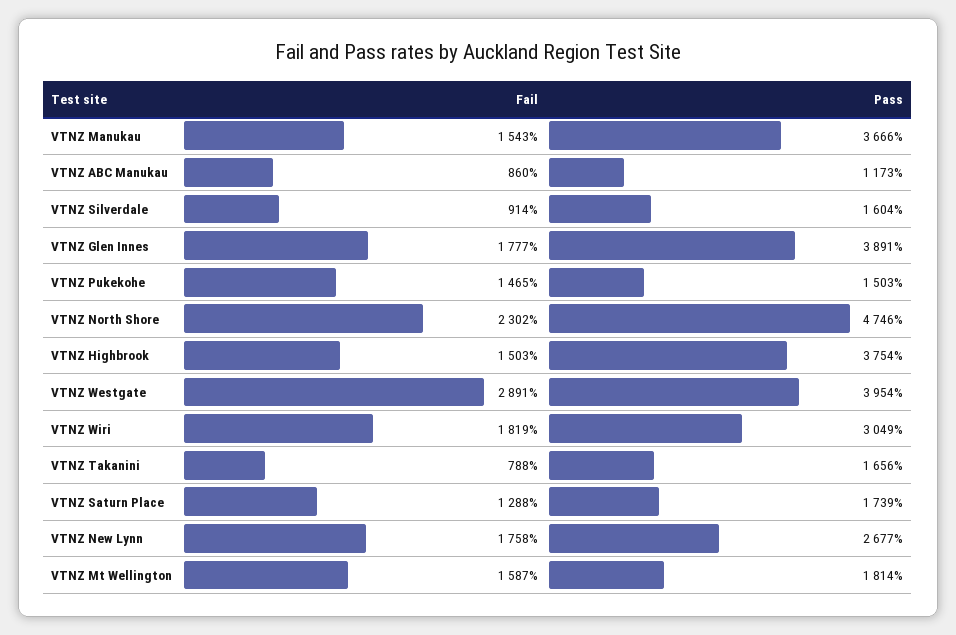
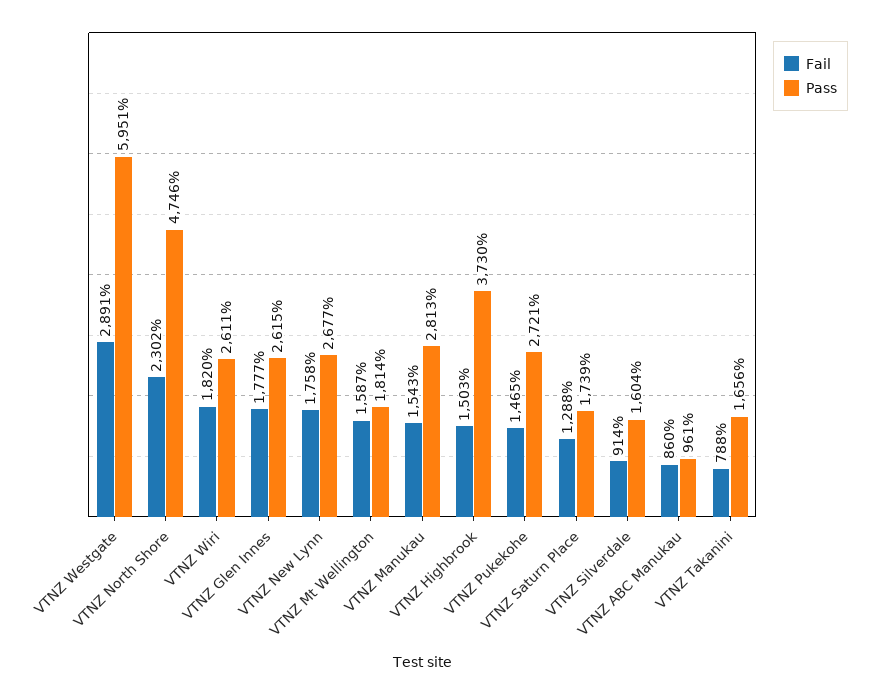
Pass, VTNZ Manukau: 3666 -> 2813
Pass, VTNZ ABC Manukau: 1173 -> 961
Pass, VTNZ Glen Innes: 3891 -> 2615
Pass, VTNZ Pukekohe: 1503 -> 2721
Pass, VTNZ Highbrook: 3754 -> 3730
Pass, VTNZ Westgate: 3954 -> 5951
Fail, VTNZ Wiri: 1819 -> 1820
Pass, VTNZ Wiri: 3049 -> 2611

